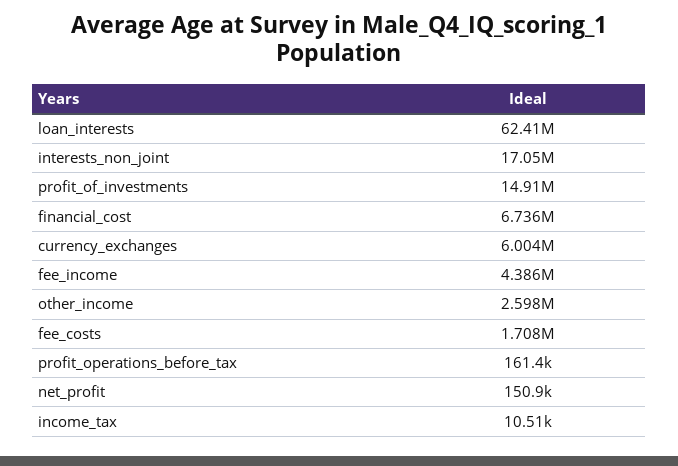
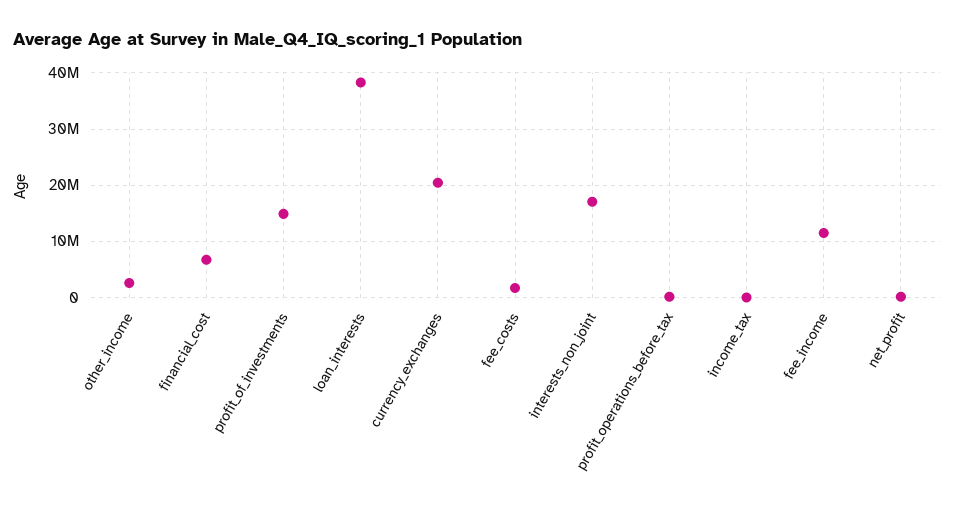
loan_interests: 62410000 -> 38000000
currency_exchanges: 6004000 -> 20000000
fee_income: 4386000 -> 12000000

